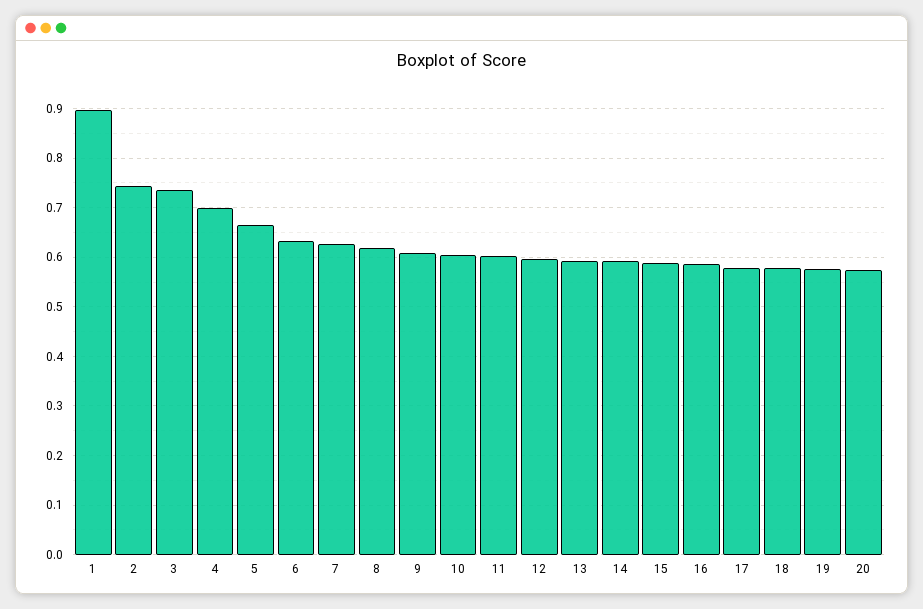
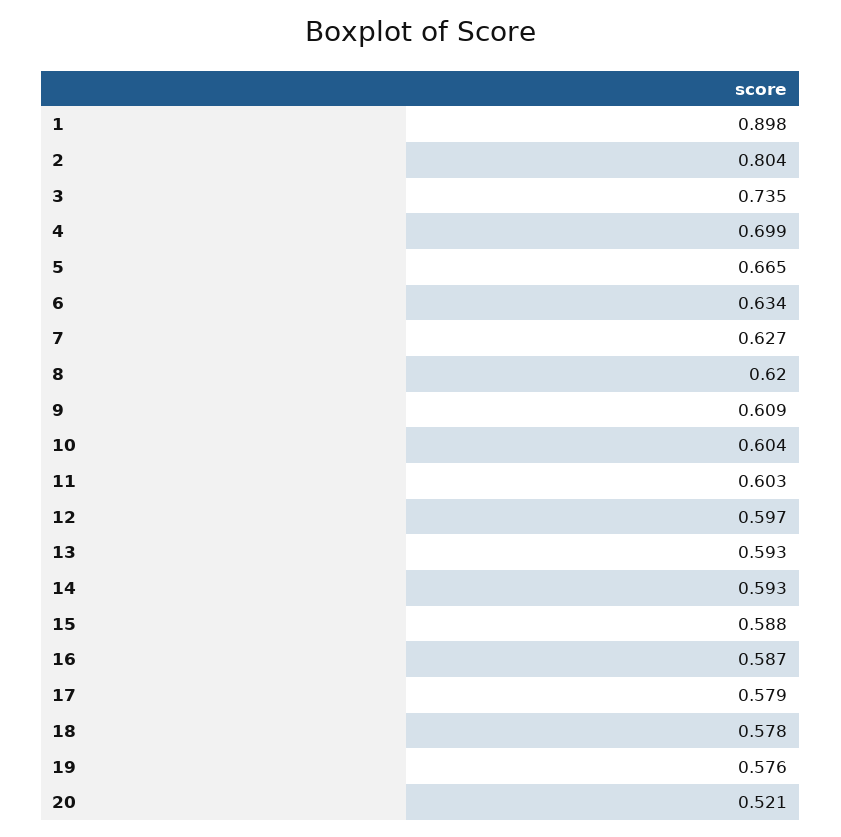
2: 0.74 -> 0.804
20: 0.58 -> 0.521

